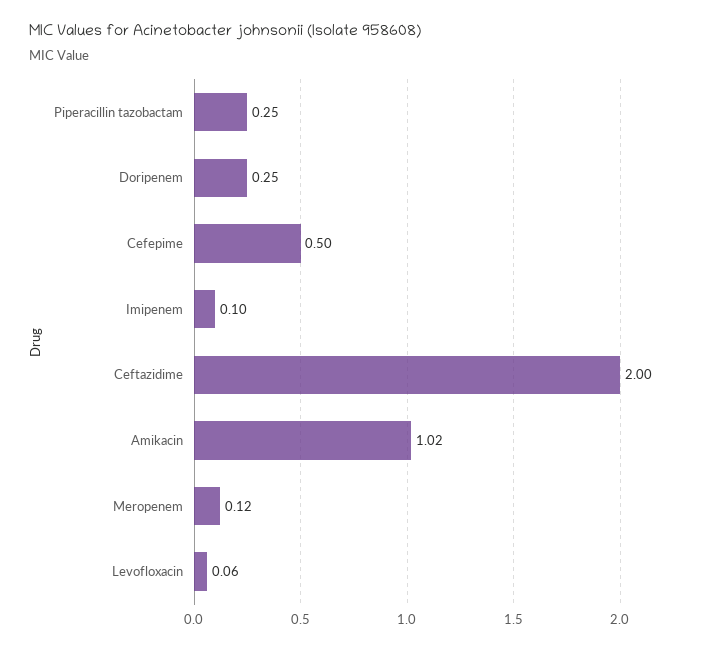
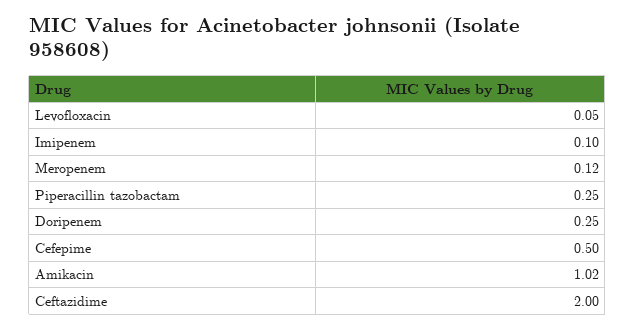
Levofloxacin: 0.06 -> 0.05

